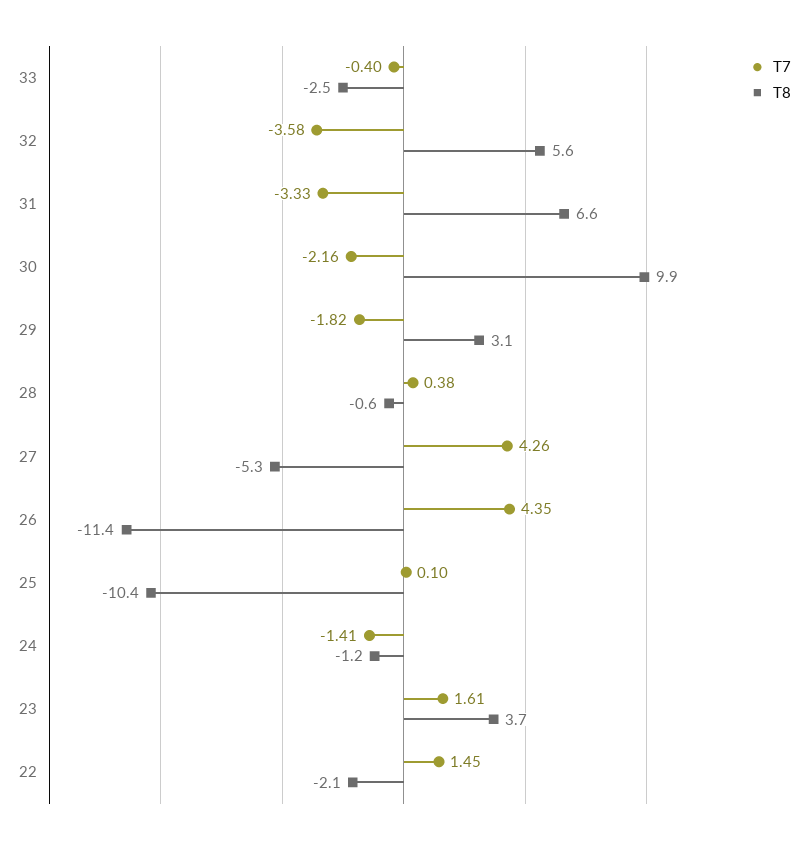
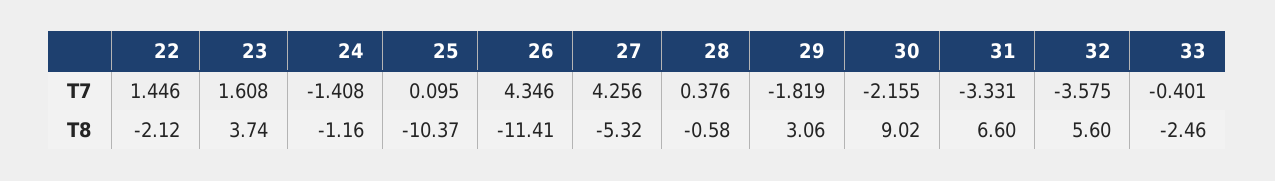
T8, 30: 9.9 -> 9.02

